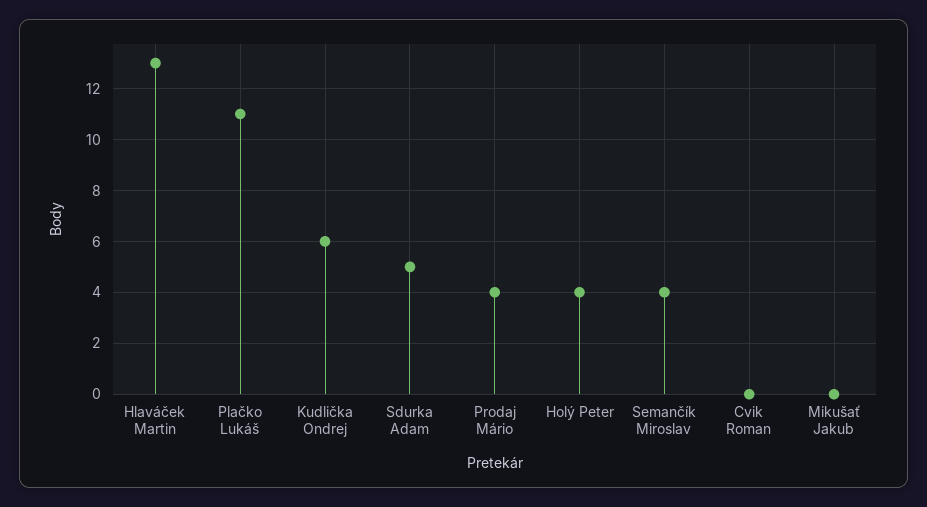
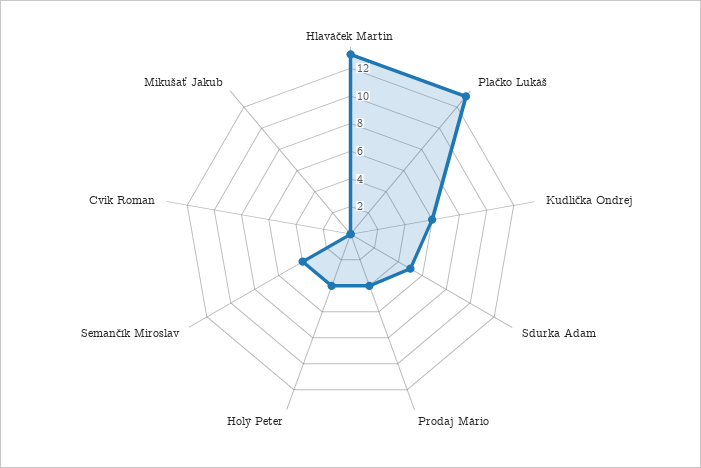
Plačko Lukáš: 11 -> 13

